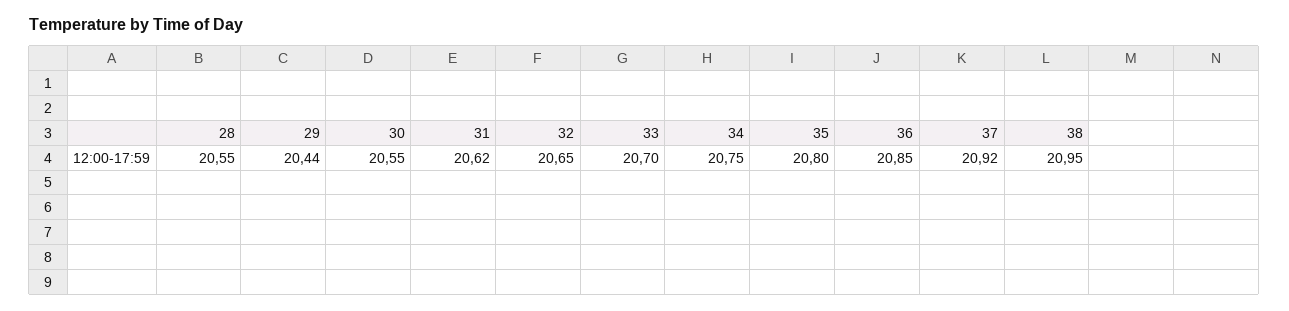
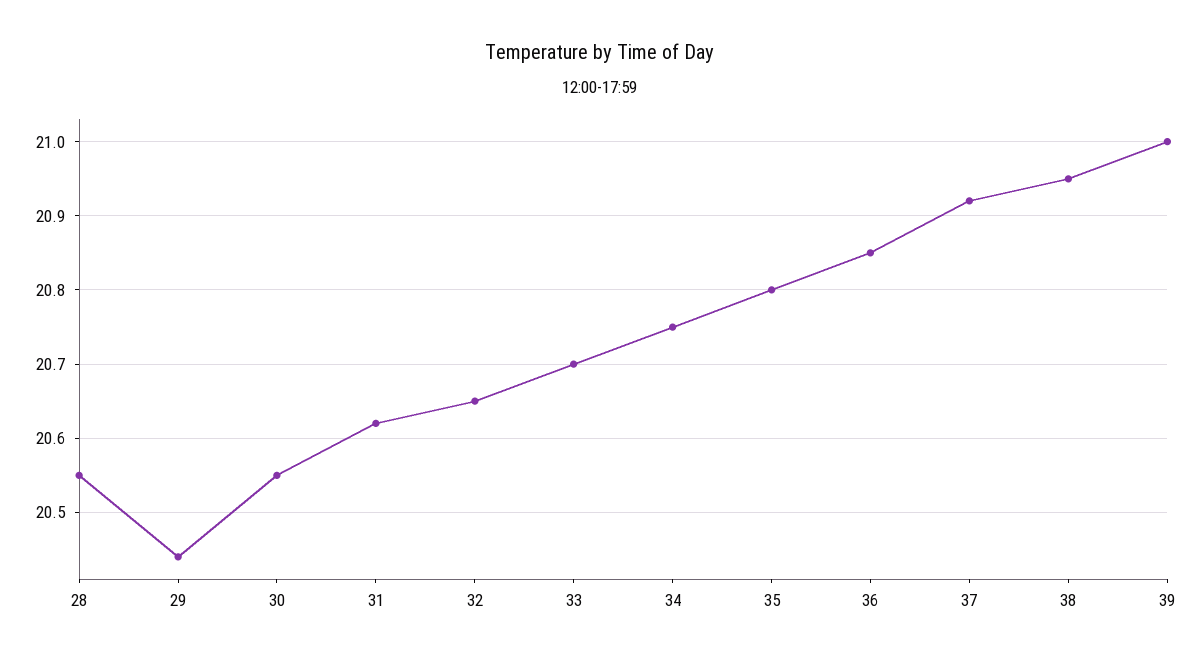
39: none -> 21

